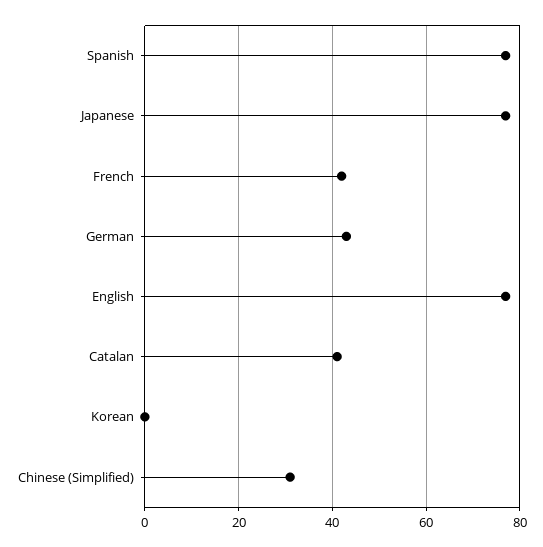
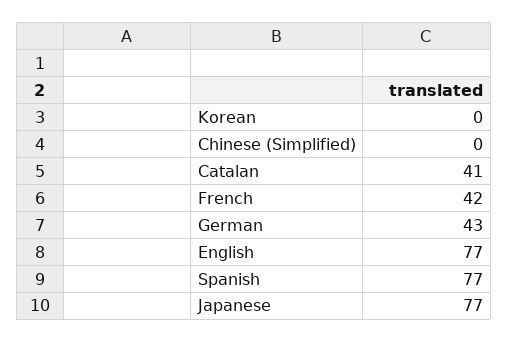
Chinese (Simplified): 30 -> 0

